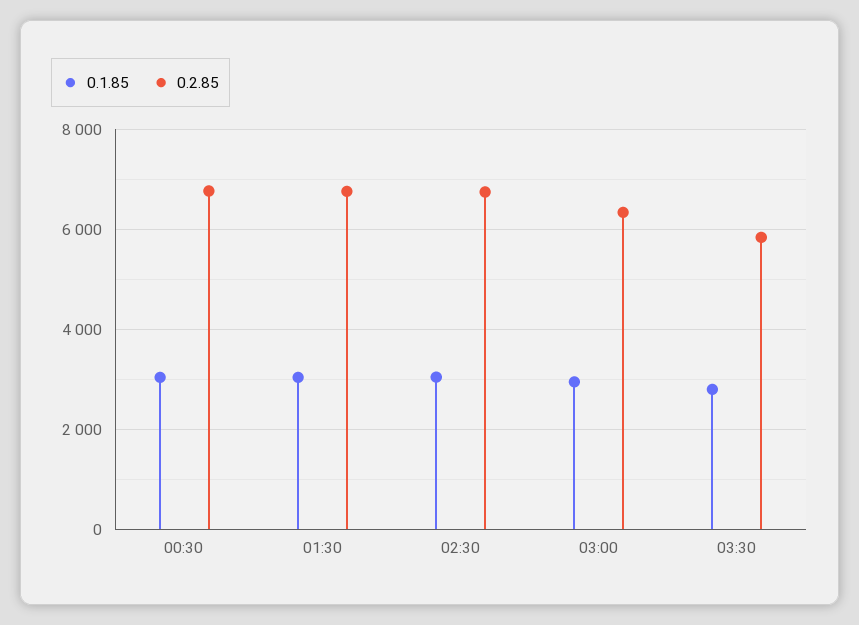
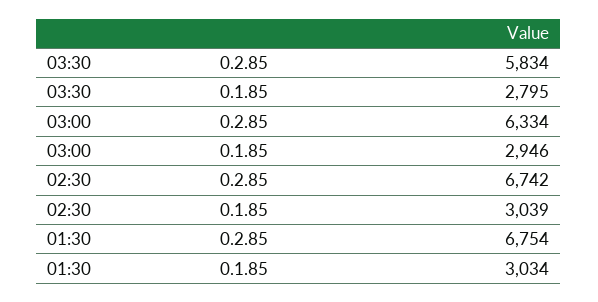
0.1.85, 00:30: 3000 -> none
0.2.85, 00:30: 6800 -> none

